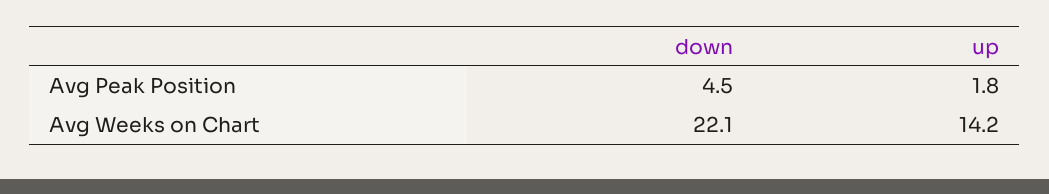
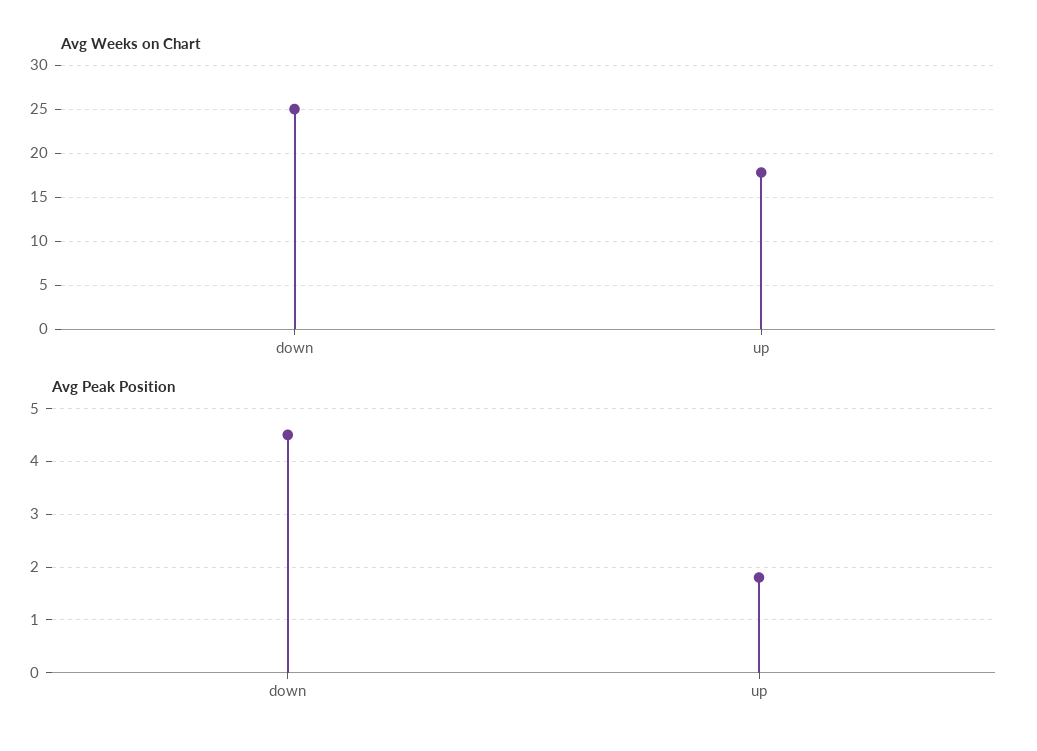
Avg Weeks on Chart, down: 22.1 -> 25
Avg Weeks on Chart, up: 14.2 -> 18

